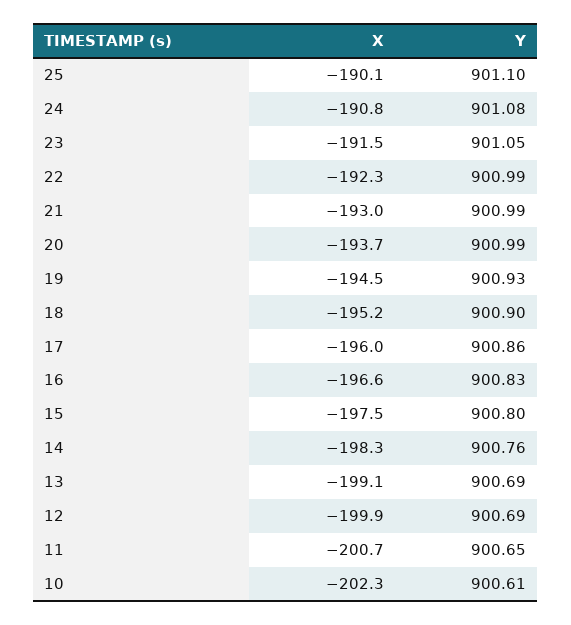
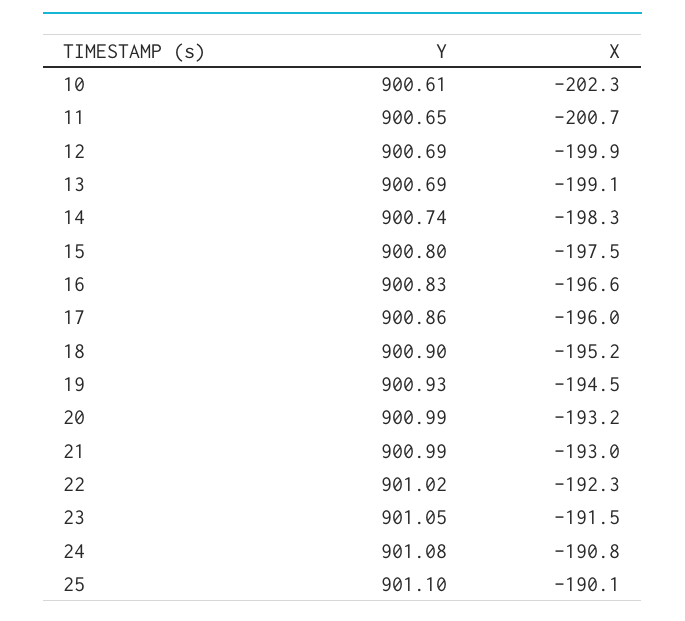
Y, 22: 900.99 -> 901.02
X, 20: -193.7 -> -193.2
Y, 14: 900.76 -> 900.74

